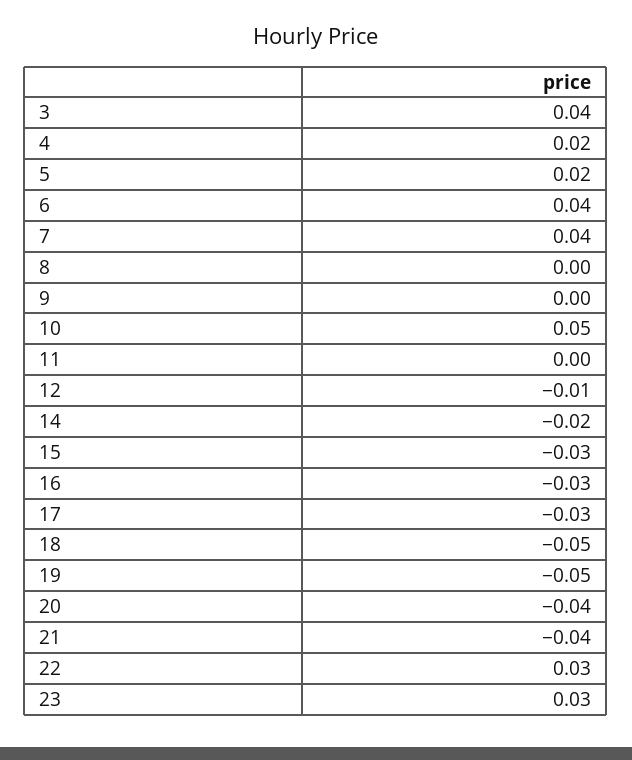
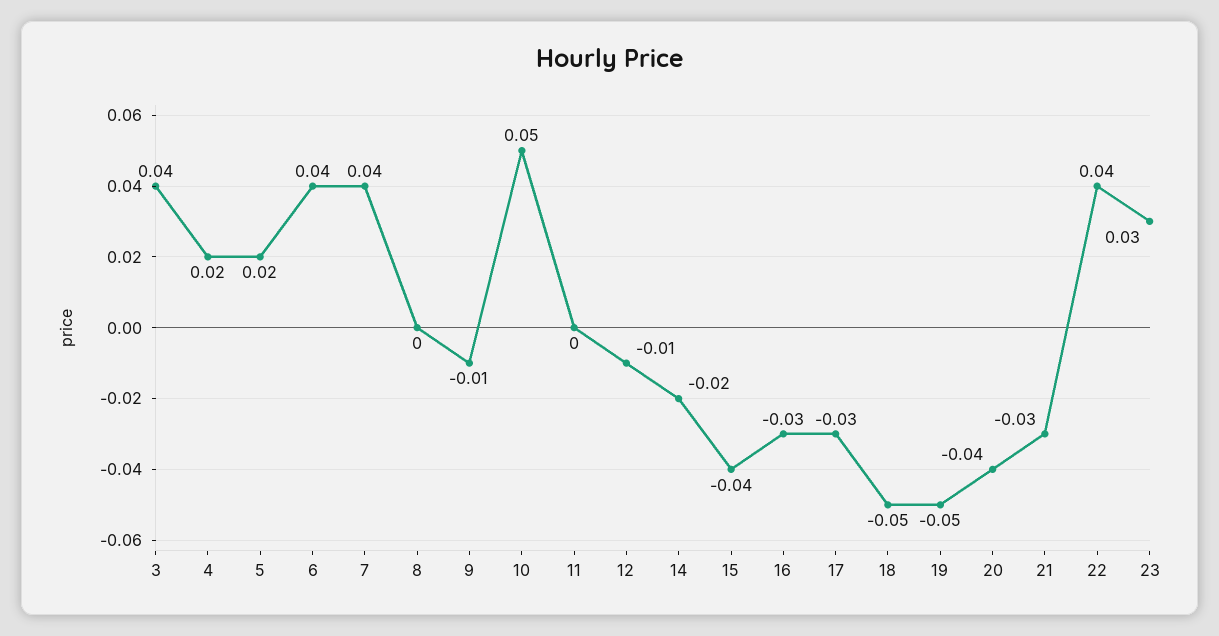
9: 0 -> -0.01
15: -0.03 -> -0.04
21: -0.04 -> -0.03
22: 0.03 -> 0.04

